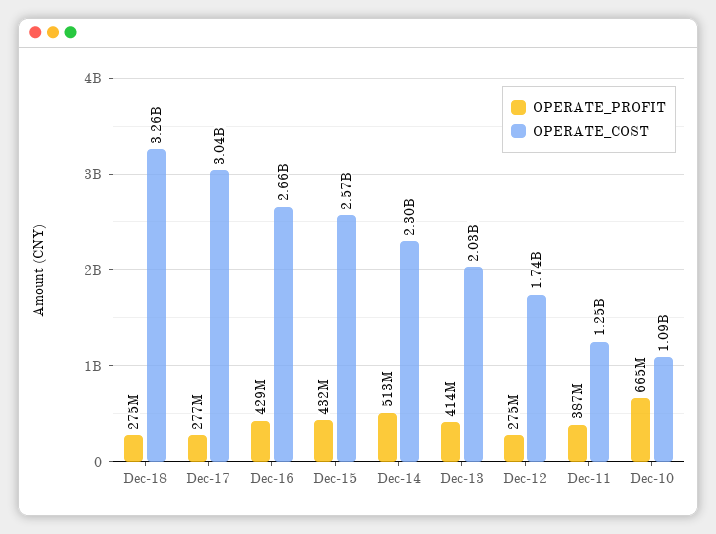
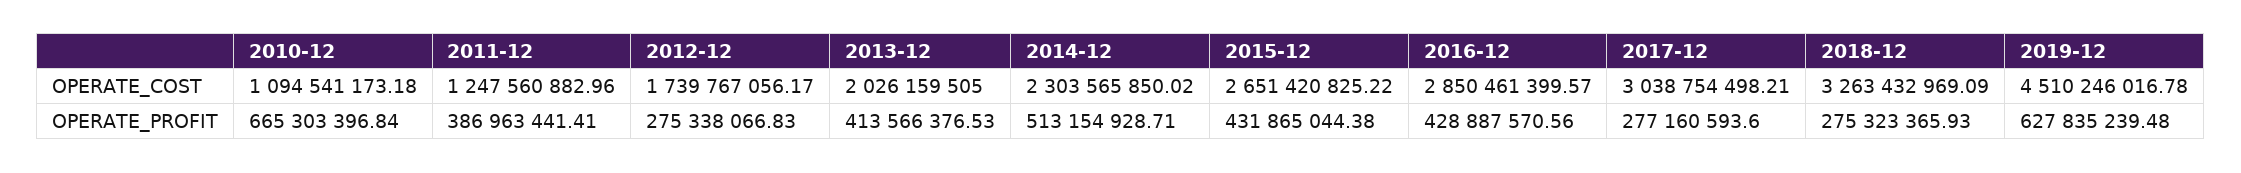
OPERATE_COST, Dec-16: 2660000000 -> 2850461399.57
OPERATE_COST, Dec-15: 2570000000 -> 2651420825.22
OPERATE_COST, 2019-12: none -> 4510246016.78
OPERATE_PROFIT, 2019-12: none -> 627835239.48

